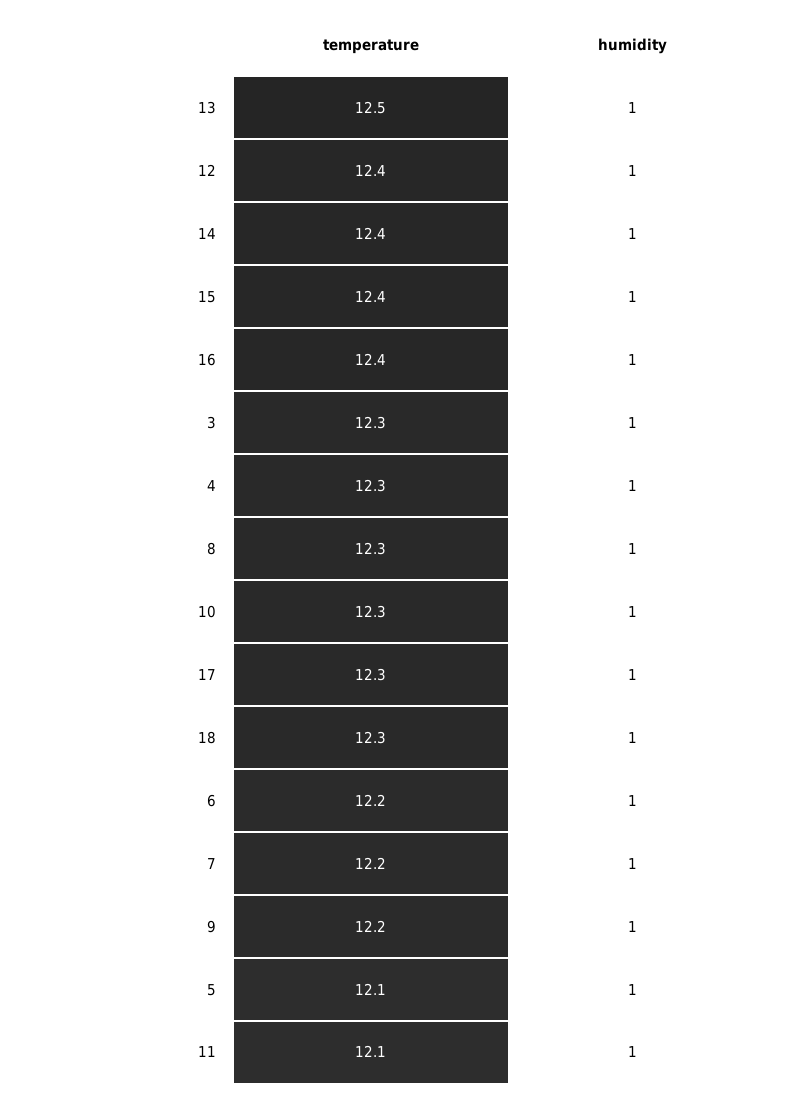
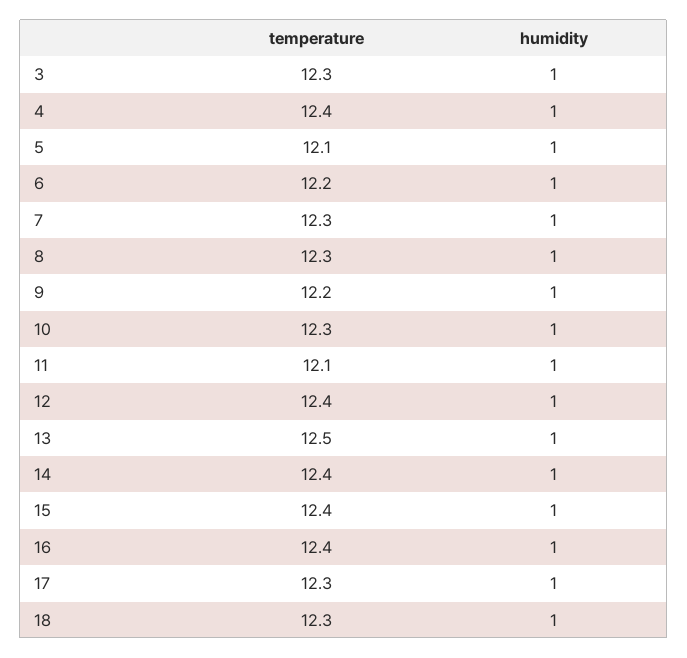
temperature, 4: 12.3 -> 12.4
temperature, 7: 12.2 -> 12.3

